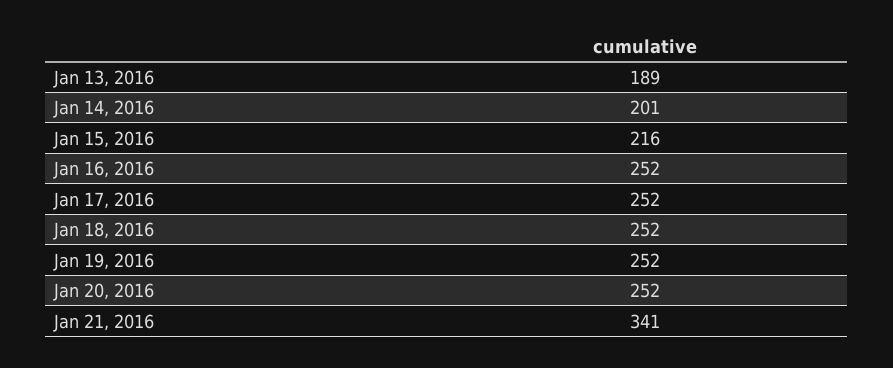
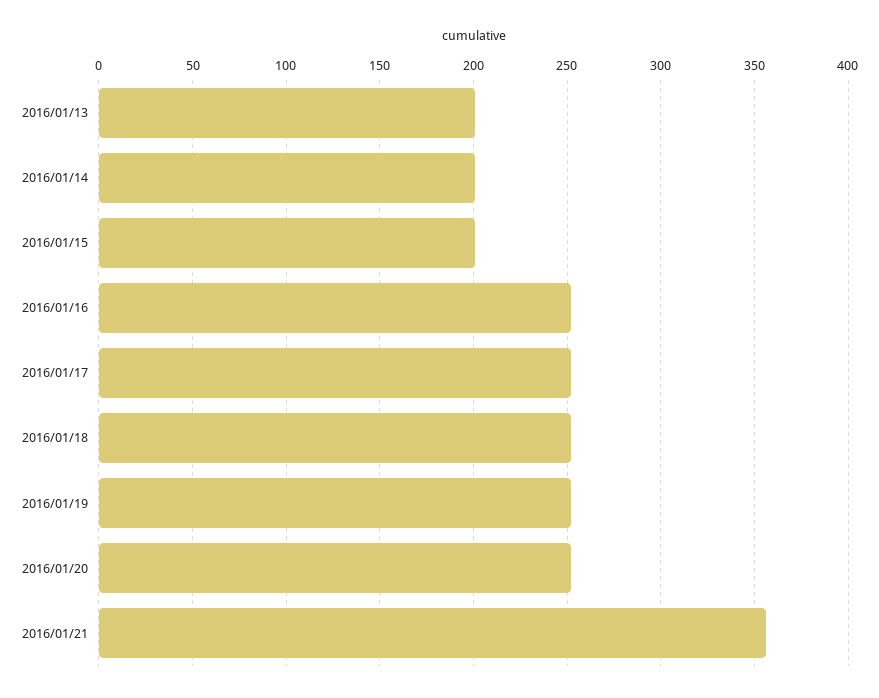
Jan 13, 2016: 189 -> 200
Jan 15, 2016: 216 -> 200
Jan 21, 2016: 341 -> 355

